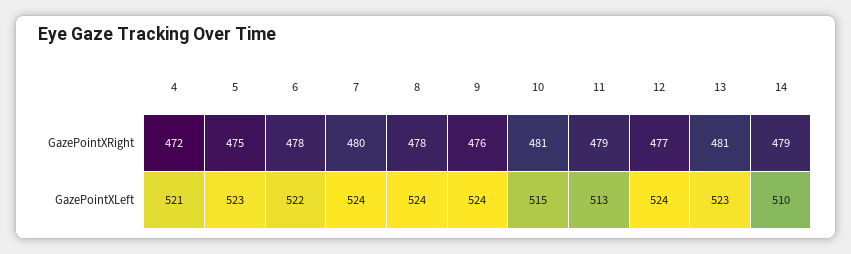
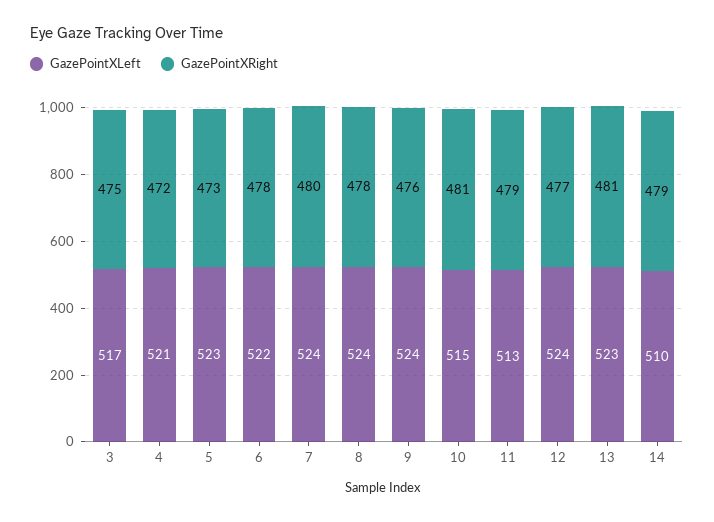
GazePointXRight, 5: 475 -> 473
GazePointXLeft, 3: none -> 517
GazePointXRight, 3: none -> 475

